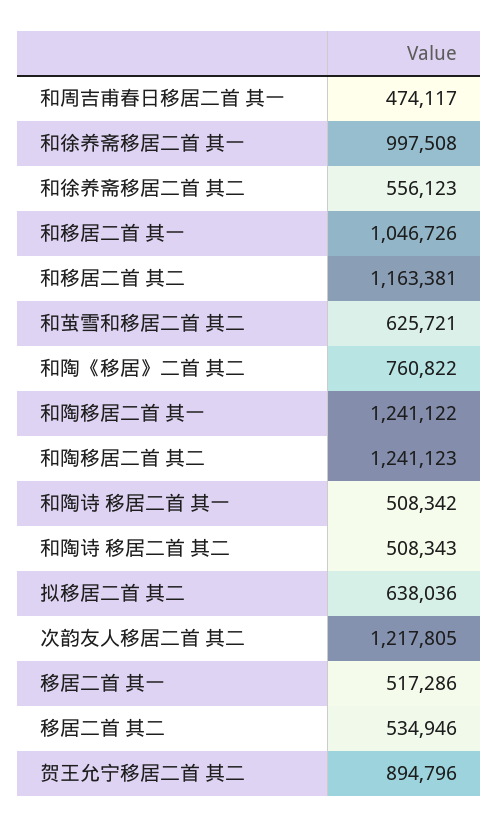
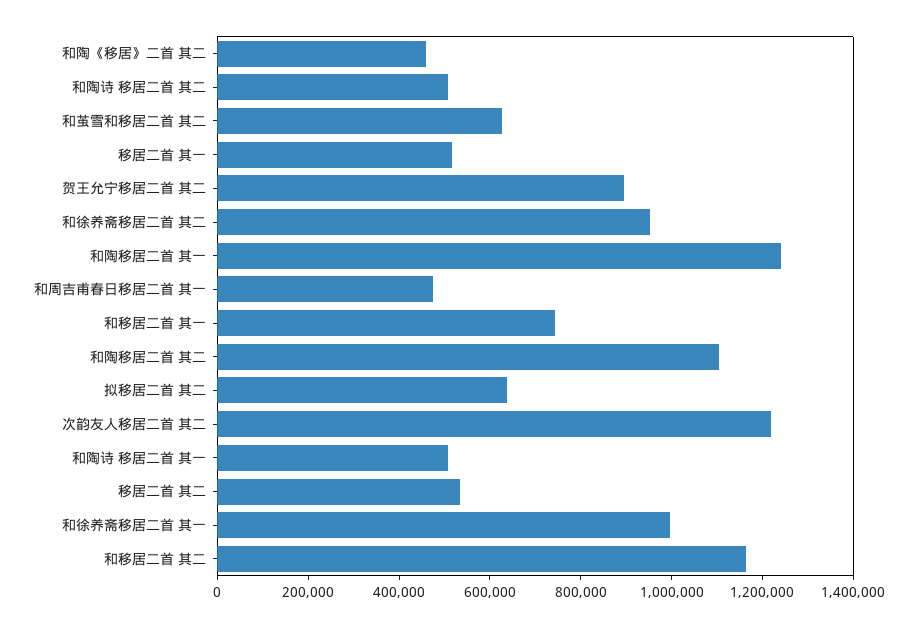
和徐养斋移居二首 其二: 556123 -> 950000
和移居二首 其一: 1046726 -> 750000
和陶《移居》二首 其二: 760822 -> 450000
和陶移居二首 其二: 1241123 -> 1100000

